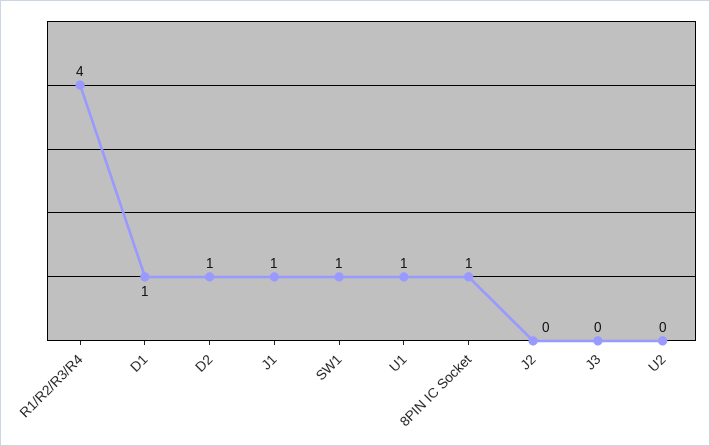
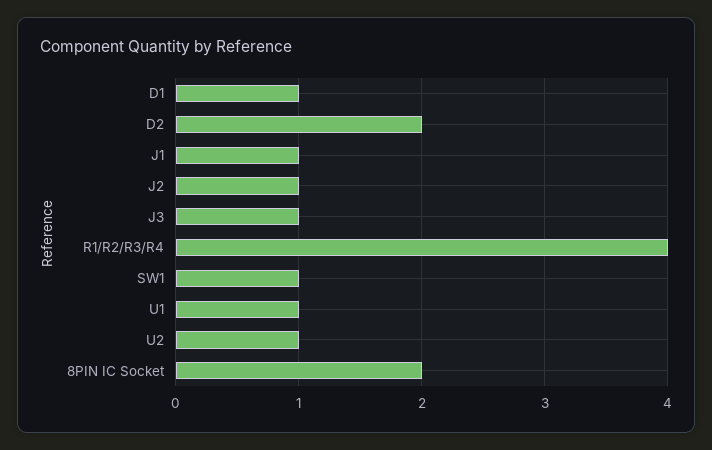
D2: 1 -> 2
8PIN IC Socket: 1 -> 2
J2: 0 -> 1
J3: 0 -> 1
U2: 0 -> 1

